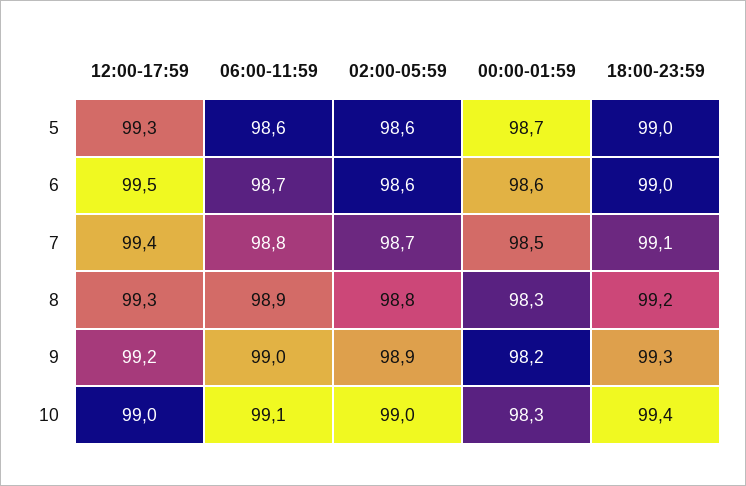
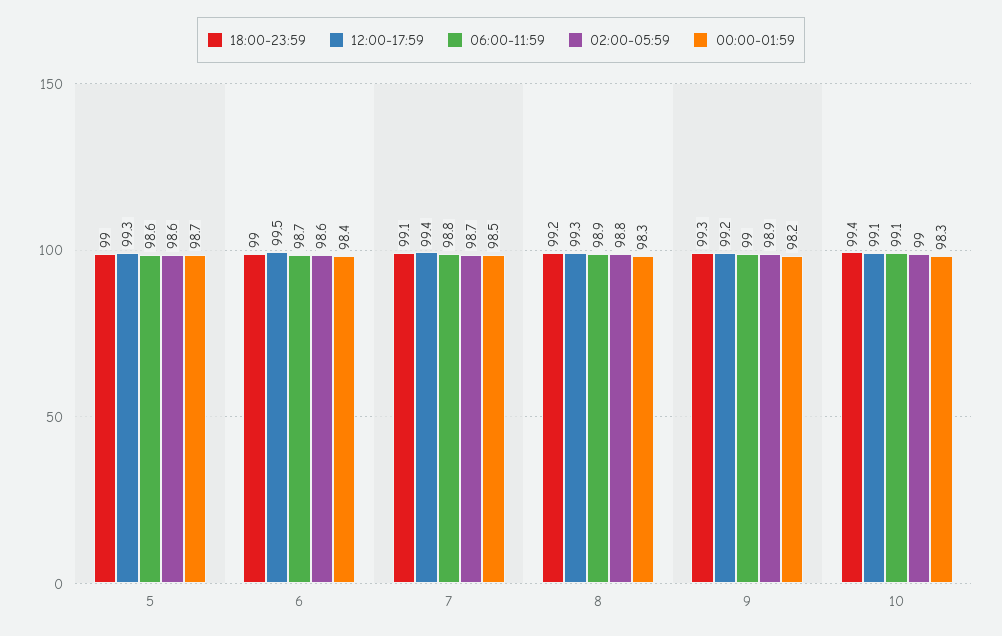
00:00-01:59, 6: 98.6 -> 98.4
12:00-17:59, 10: 99 -> 99.1

